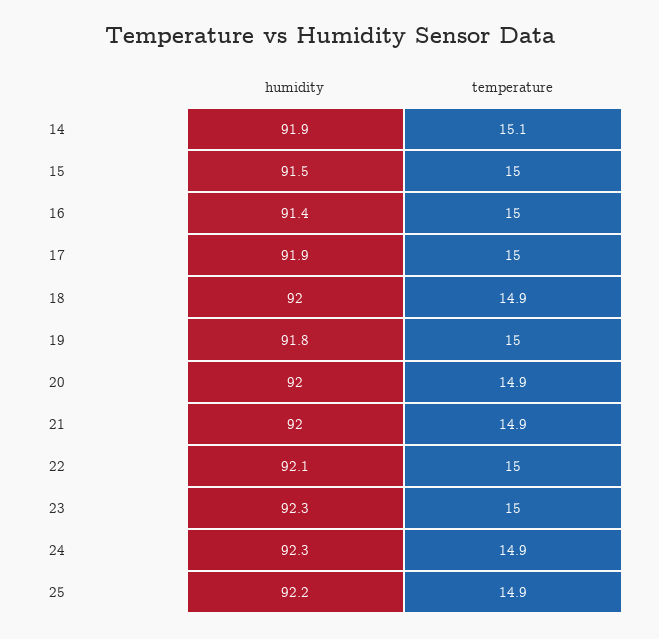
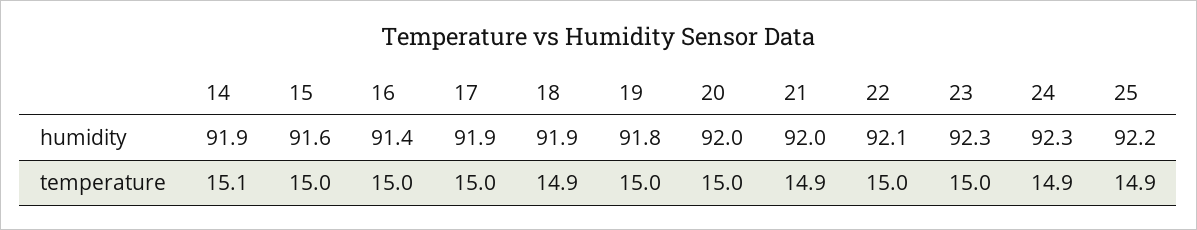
humidity, 15: 91.5 -> 91.6
humidity, 18: 92 -> 91.9
temperature, 20: 14.9 -> 15

